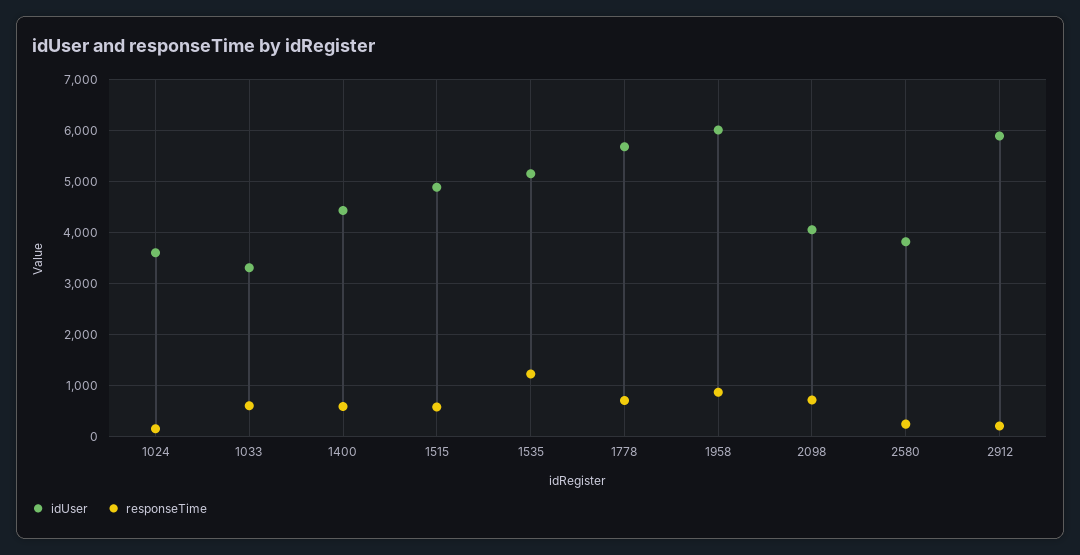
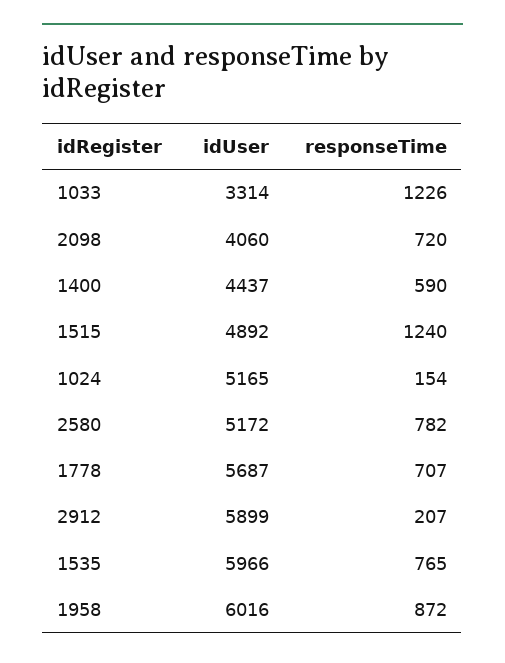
idUser, 1024: 3600 -> 5165
responseTime, 1033: 600 -> 1226
responseTime, 1515: 600 -> 1240
idUser, 1535: 5200 -> 5966
responseTime, 1535: 1200 -> 765
idUser, 2580: 3800 -> 5172
responseTime, 2580: 200 -> 782

